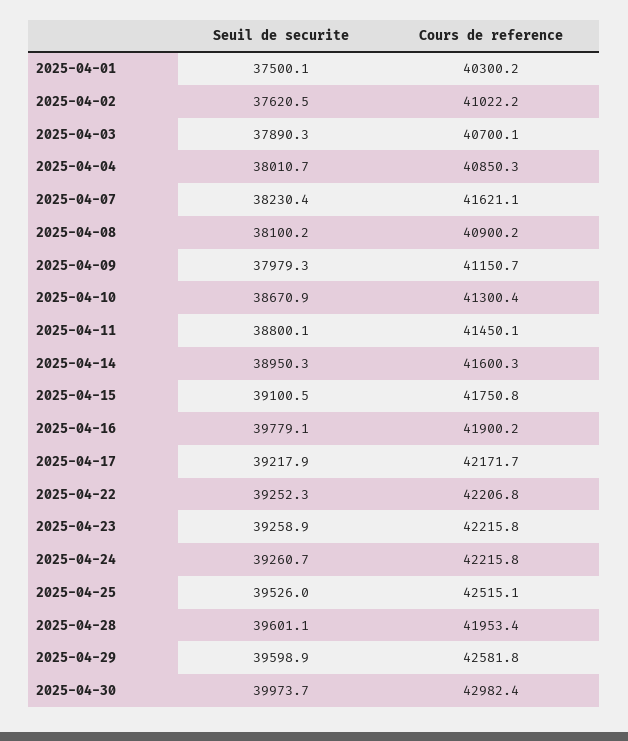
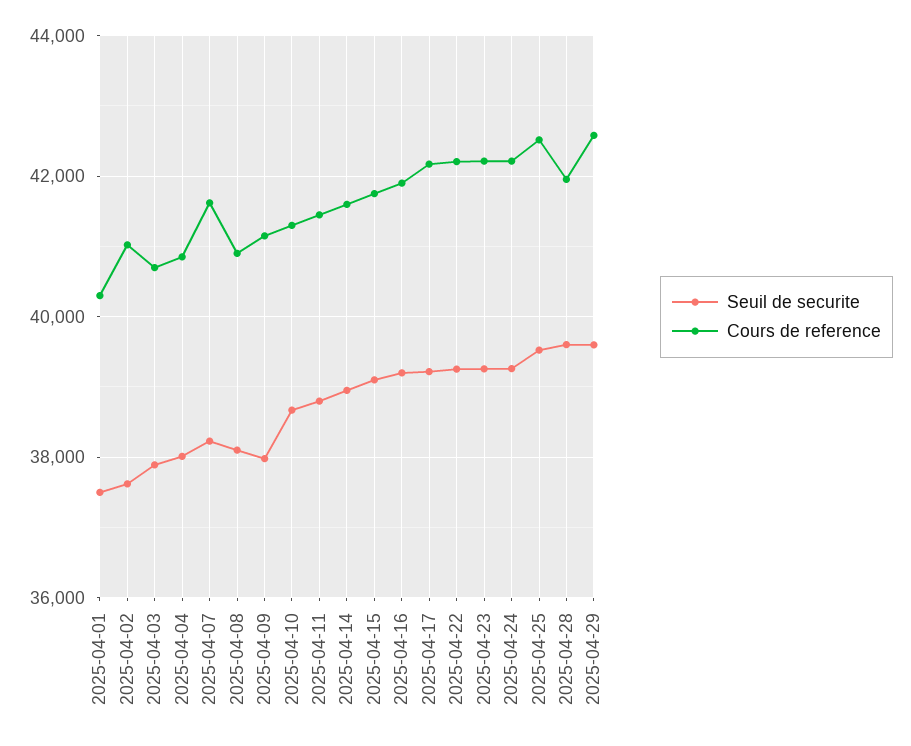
Seuil de securite, 2025-04-16: 39779.1 -> 39200
Seuil de securite, 2025-04-30: 39973.7 -> none
Cours de reference, 2025-04-30: 42982.4 -> none

